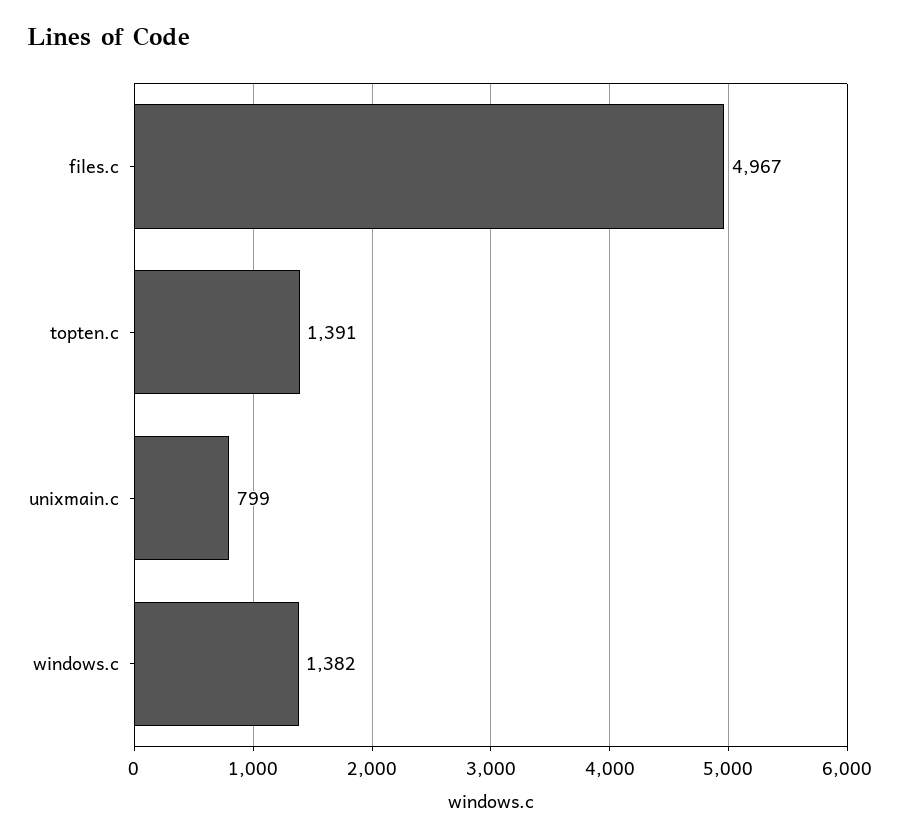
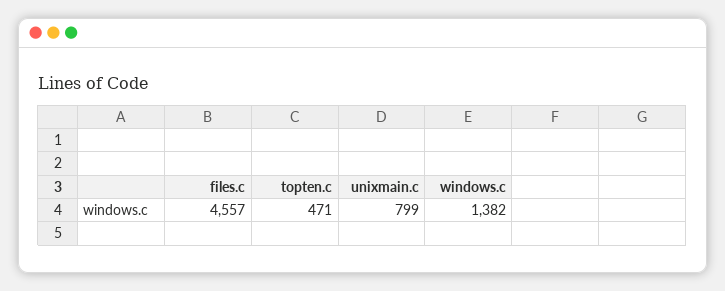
files.c: 4967 -> 4557
topten.c: 1391 -> 471

